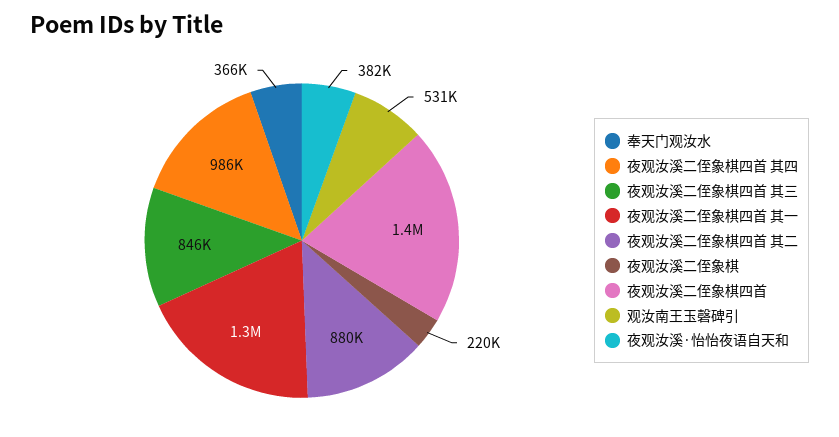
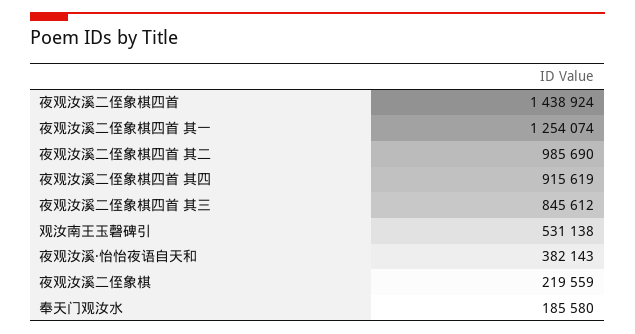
奉天门观汝水: 366000 -> 185580
夜观汝溪二侄象棋四首 其四: 986000 -> 915619
夜观汝溪二侄象棋四首 其二: 880000 -> 985690

